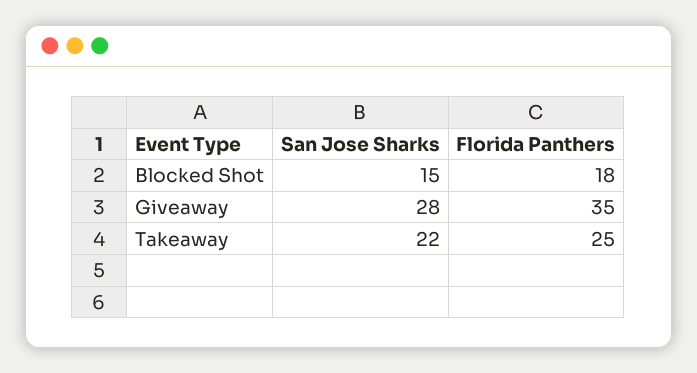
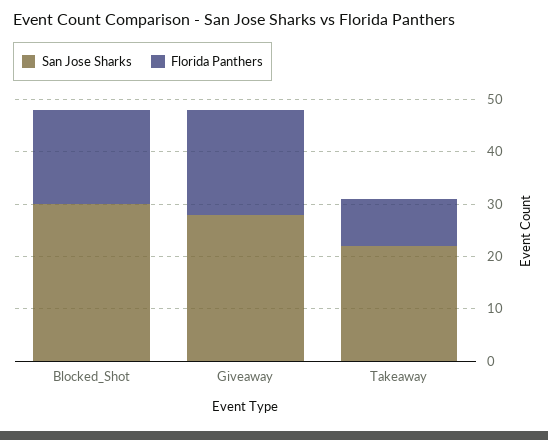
San Jose Sharks, Blocked Shot: 15 -> 30
Florida Panthers, Giveaway: 35 -> 20
Florida Panthers, Takeaway: 25 -> 10

